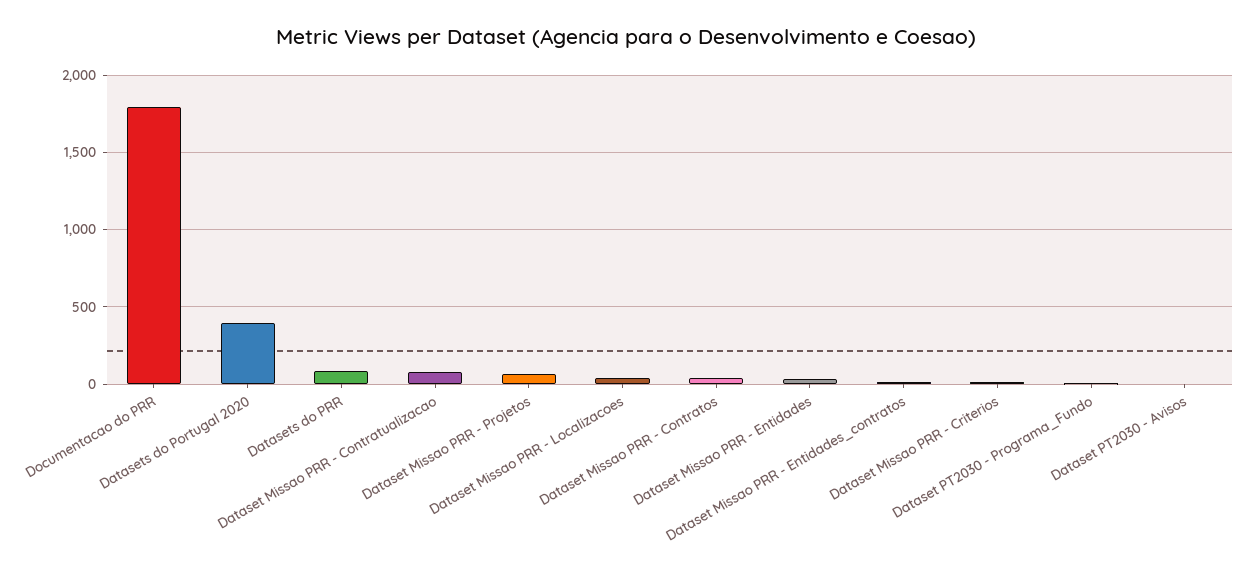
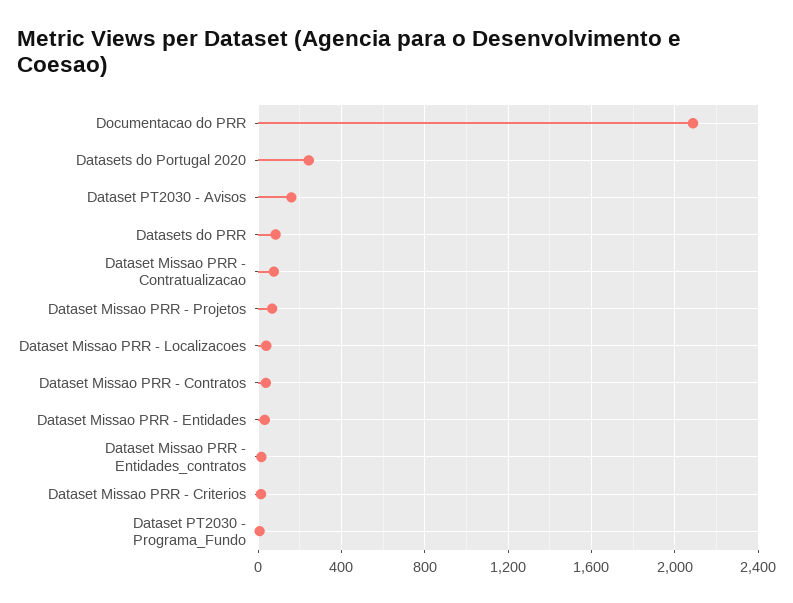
Documentacao do PRR: 1800 -> 2100
Datasets do Portugal 2020: 400 -> 250
Dataset PT2030 - Avisos: 0 -> 150

